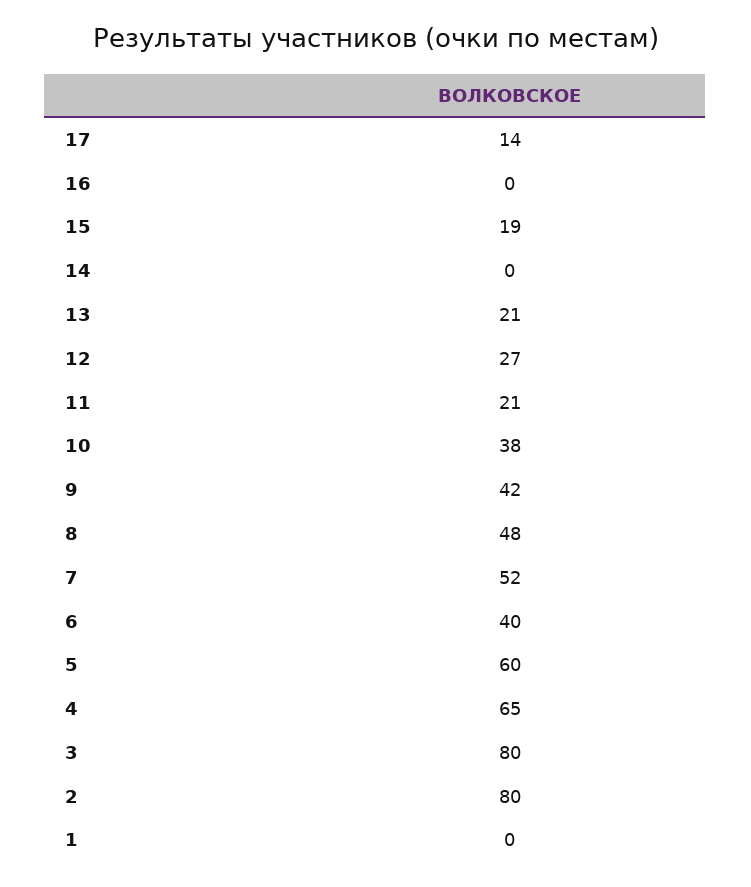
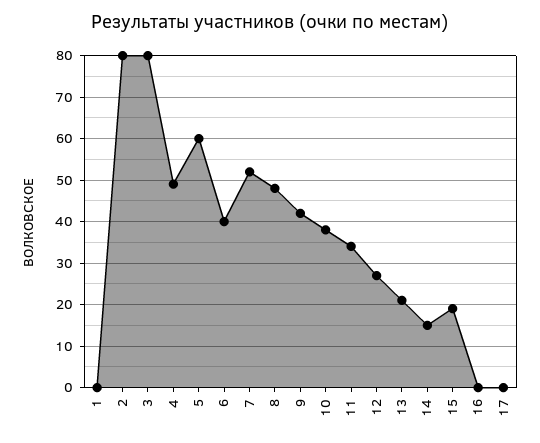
17: 14 -> 0
14: 0 -> 15
11: 21 -> 35
4: 65 -> 50

